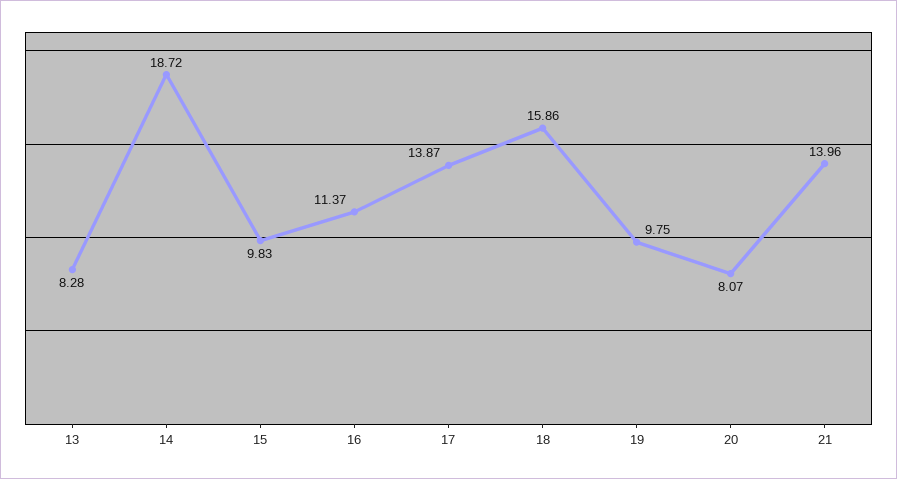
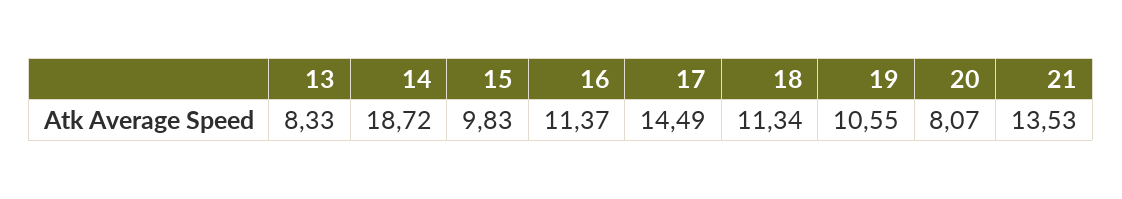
13: 8.28 -> 8.33
17: 13.87 -> 14.49
18: 15.86 -> 11.34
19: 9.75 -> 10.55
21: 13.96 -> 13.53

